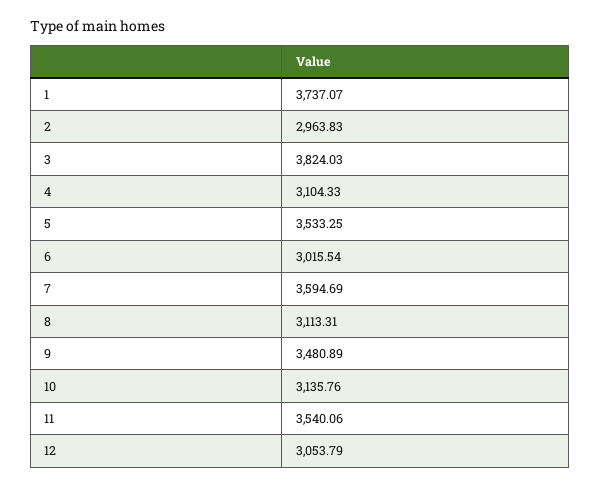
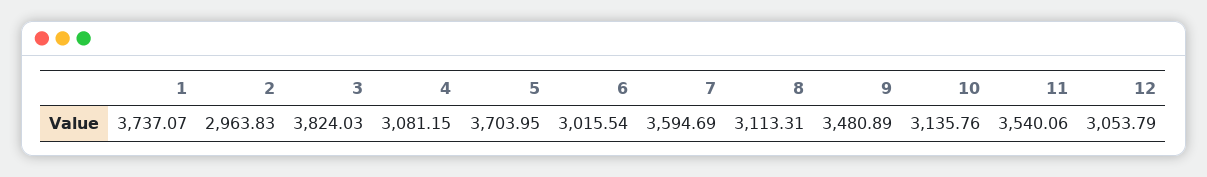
4: 3104.33 -> 3081.15
5: 3533.25 -> 3703.95

